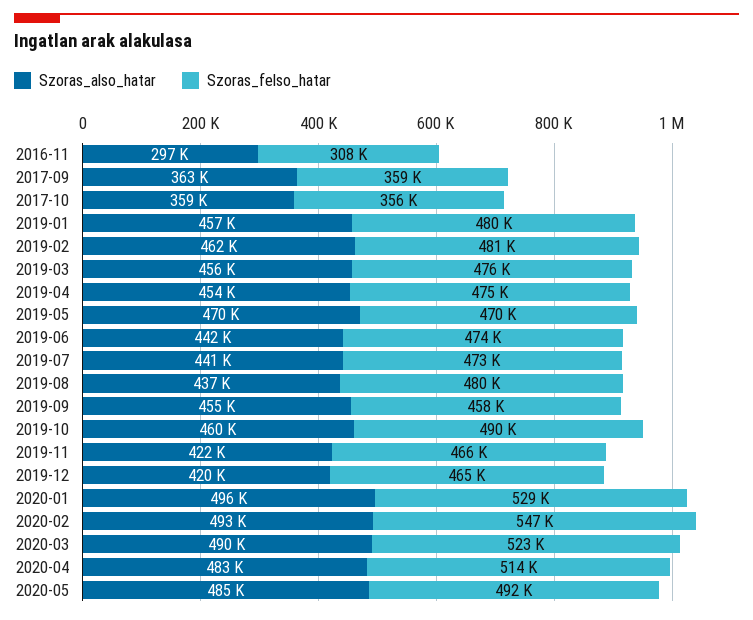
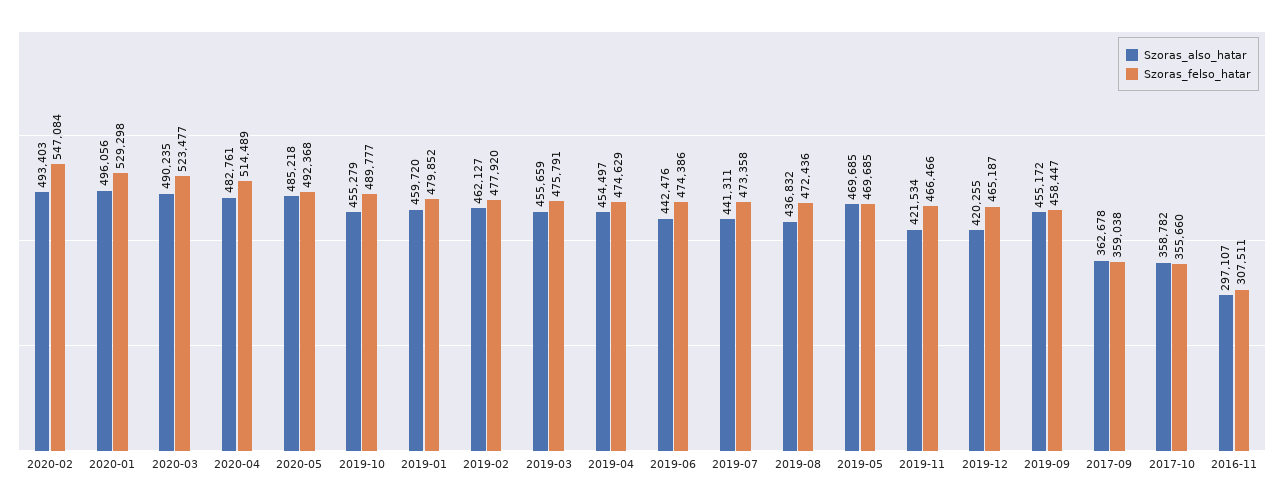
Szoras_also_hatar, 2019-01: 457000 -> 459720
Szoras_felso_hatar, 2019-02: 481000 -> 477920
Szoras_felso_hatar, 2019-08: 480000 -> 472436
Szoras_also_hatar, 2019-10: 460000 -> 455279

